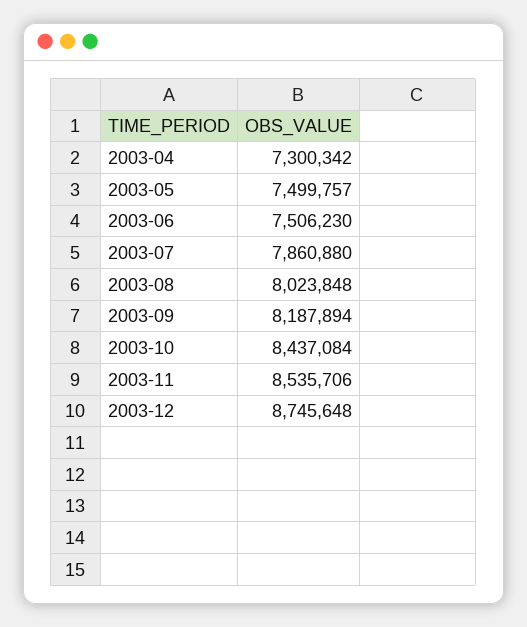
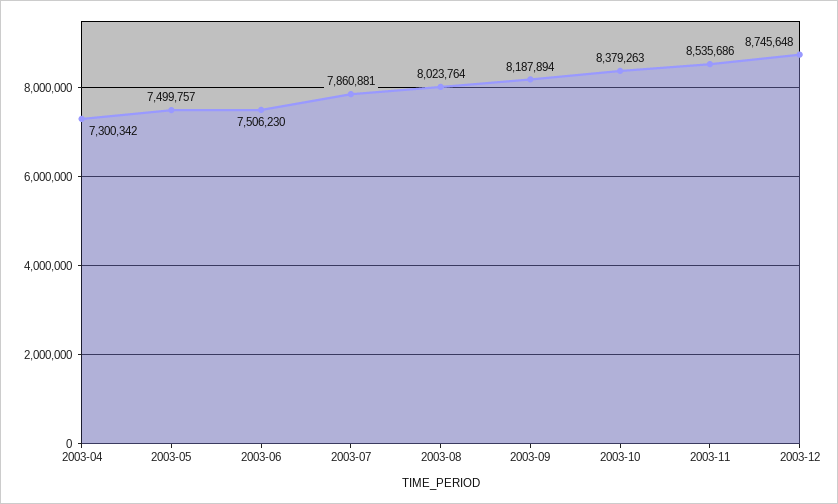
2003-07: 7860880 -> 7860881
2003-08: 8023848 -> 8023764
2003-10: 8437084 -> 8379263
2003-11: 8535706 -> 8535686

